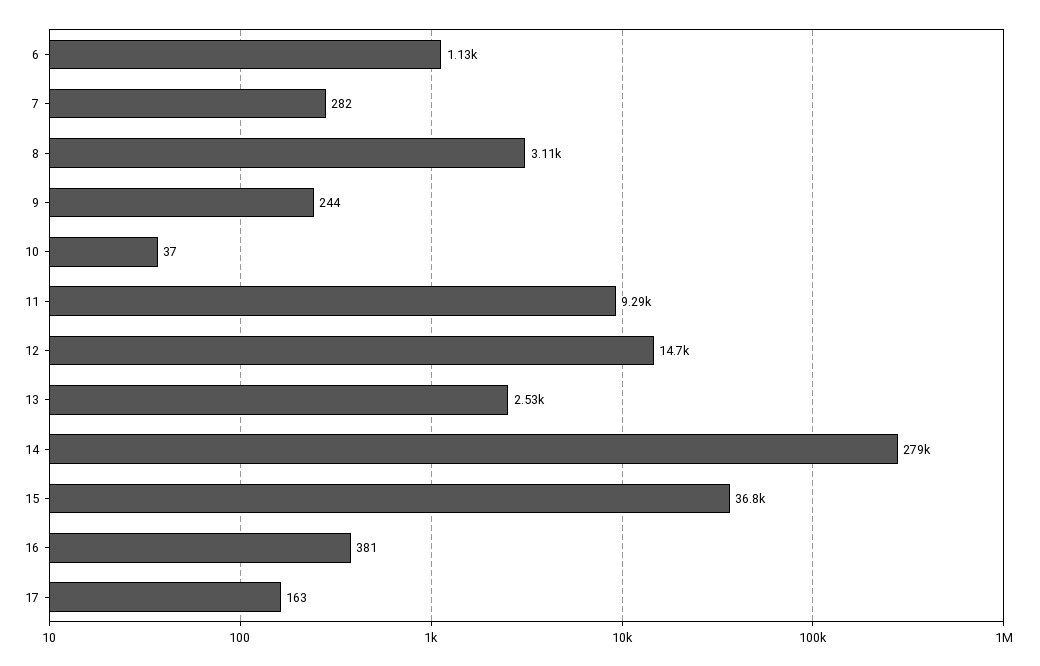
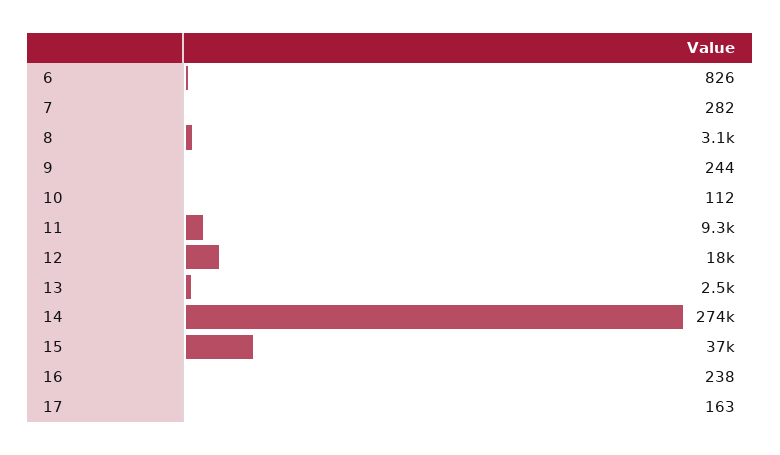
6: 1130 -> 826
10: 37 -> 112
12: 14700 -> 18000
14: 279000 -> 274000
16: 381 -> 238

